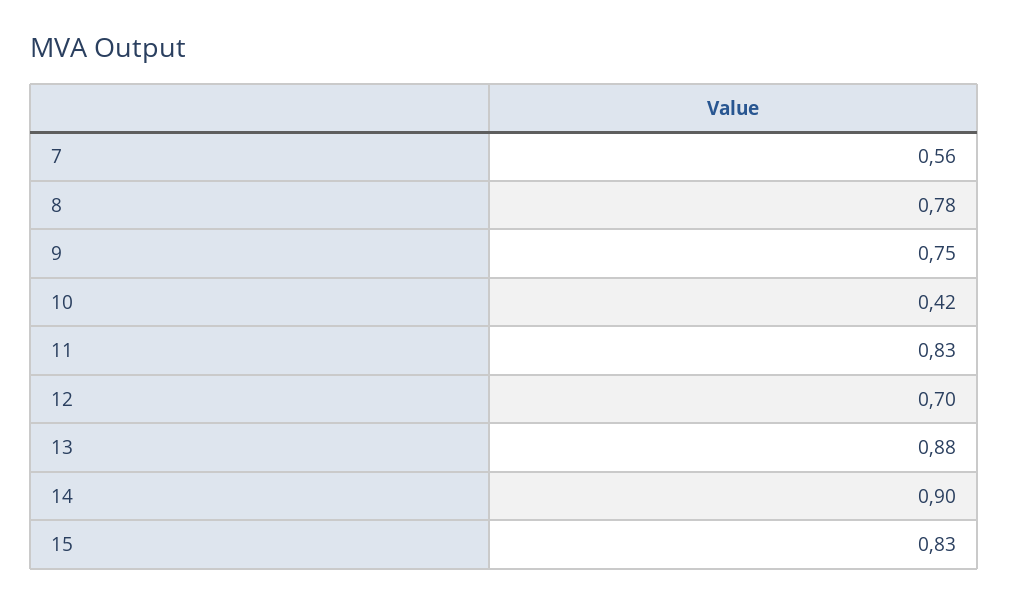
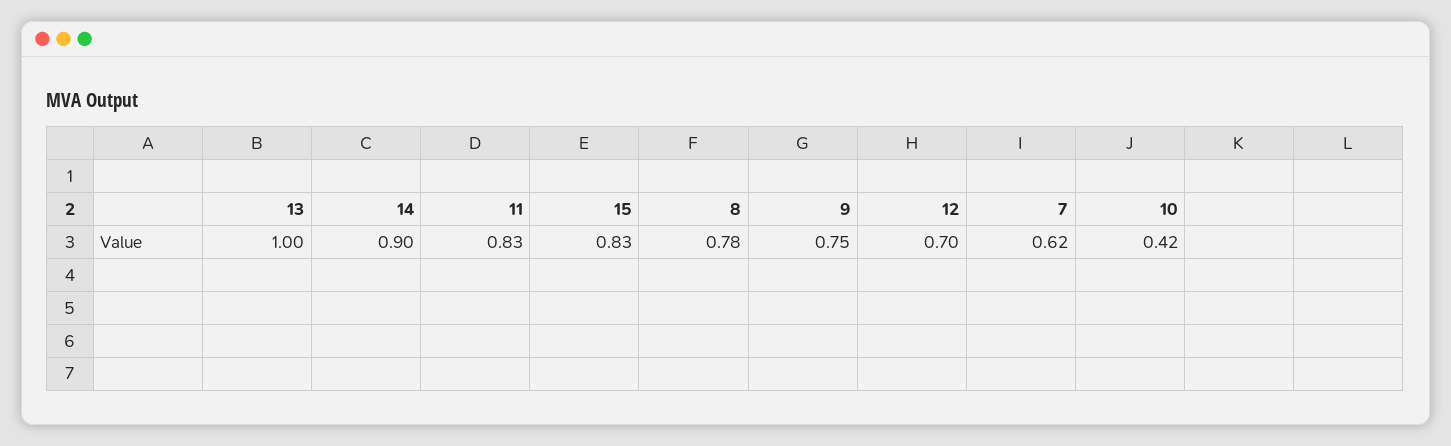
7: 0.56 -> 0.62
13: 0.88 -> 1

